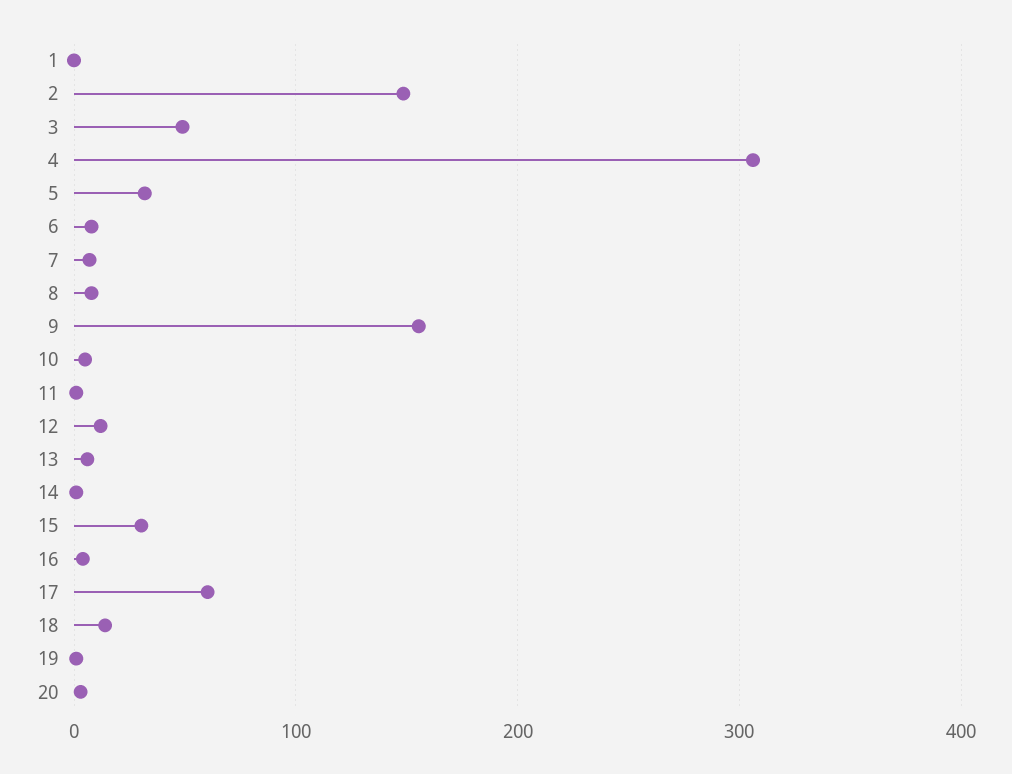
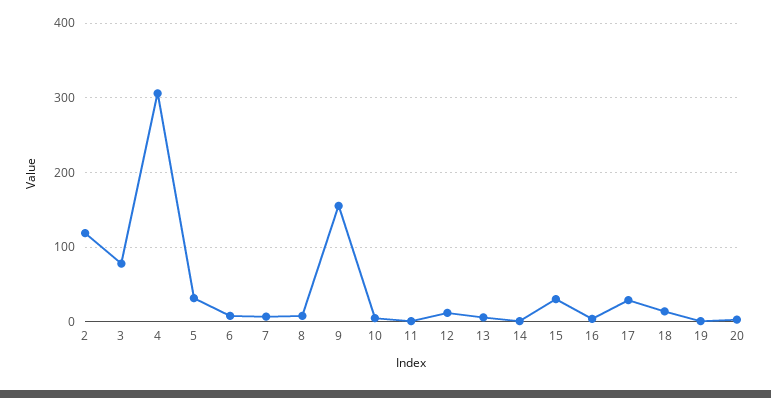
1: 0 -> none
2: 150 -> 120
3: 50 -> 80
17: 60 -> 30

